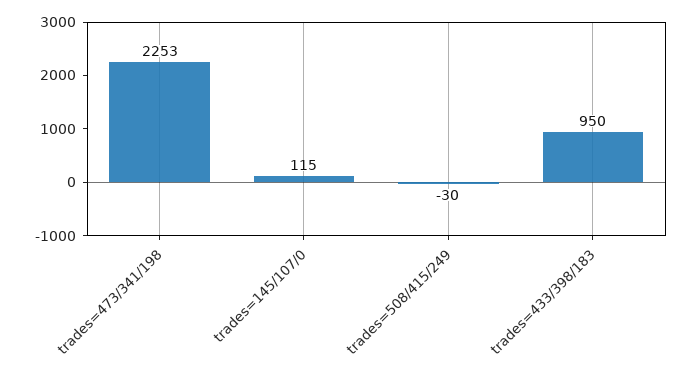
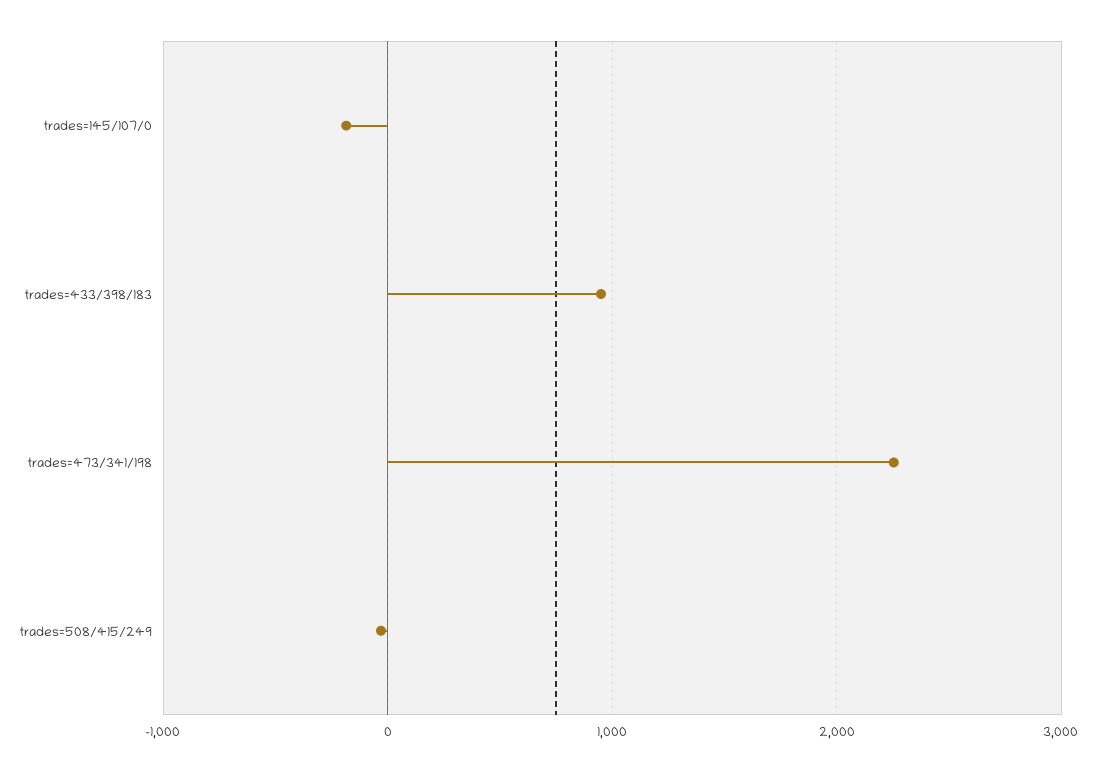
trades=145/107/0: 115 -> -200

